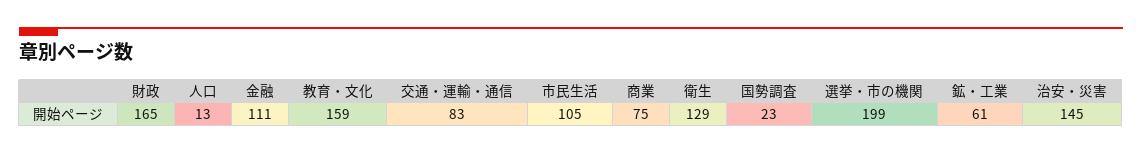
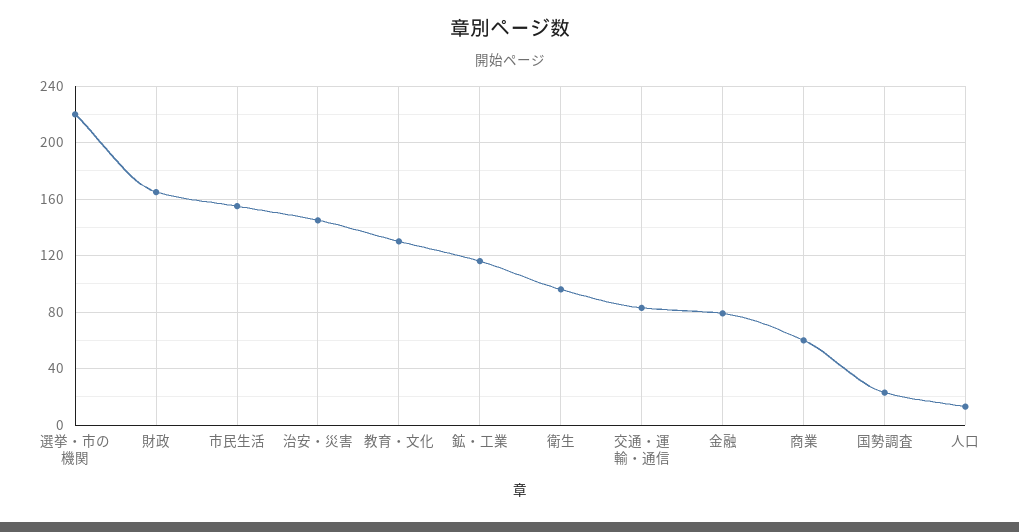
金融: 111 -> 80
教育・文化: 159 -> 130
市民生活: 105 -> 155
商業: 75 -> 60
衛生: 129 -> 95
選挙・市の機関: 199 -> 220
鉱・工業: 61 -> 115

